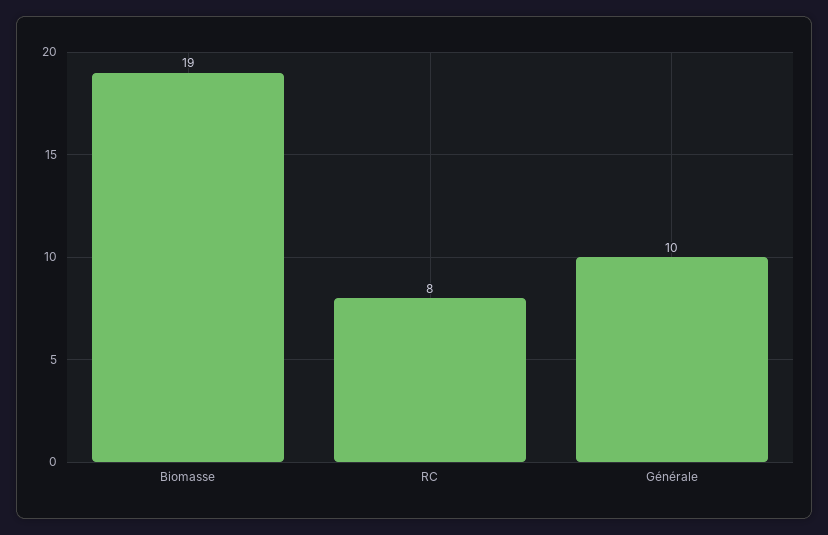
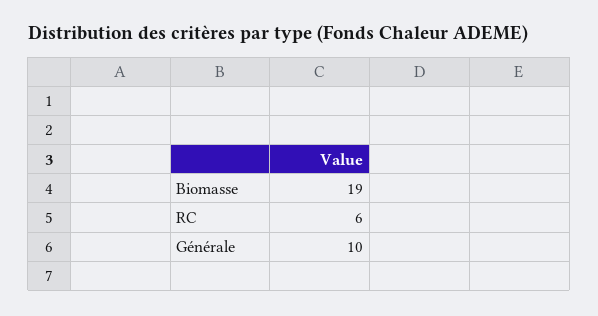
RC: 8 -> 6

